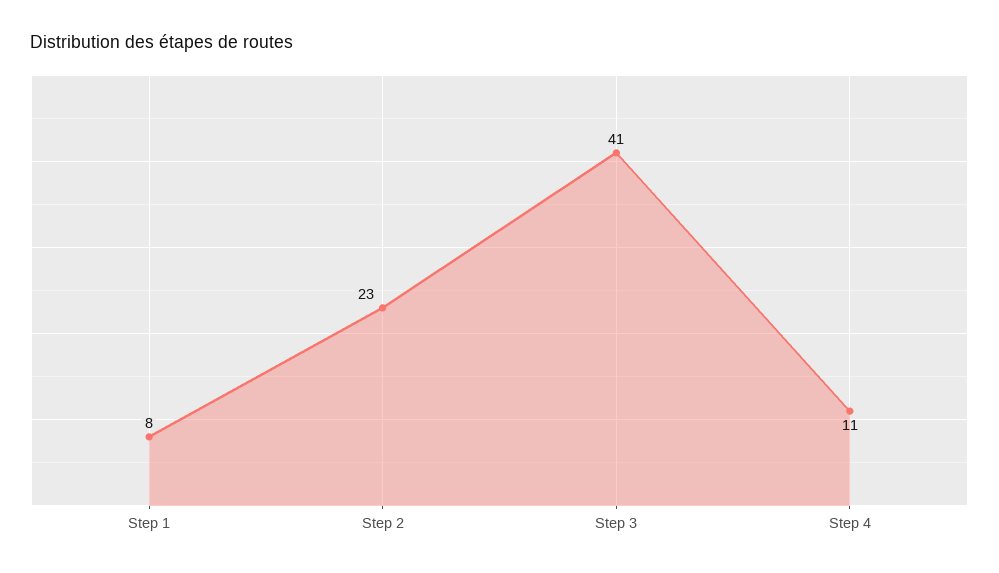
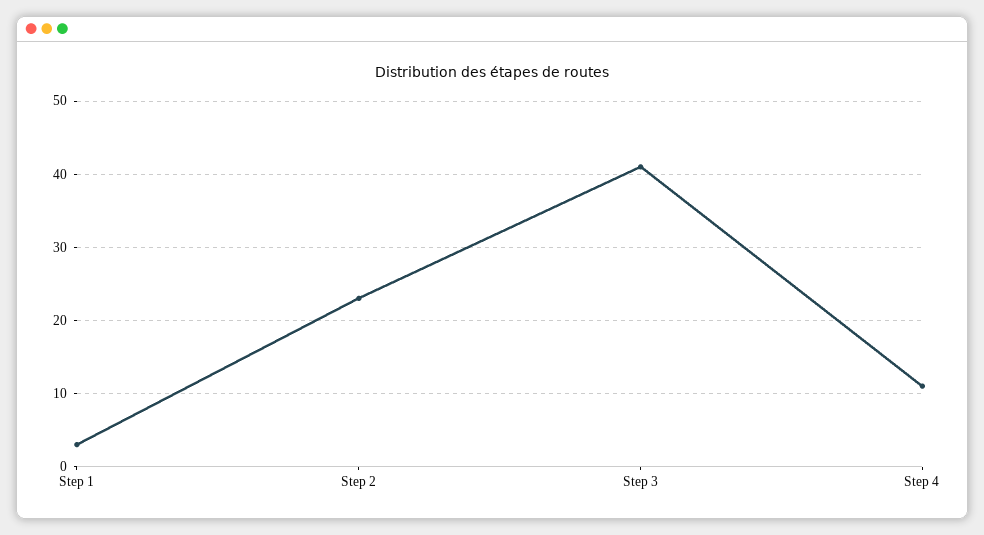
Step 1: 8 -> 3

